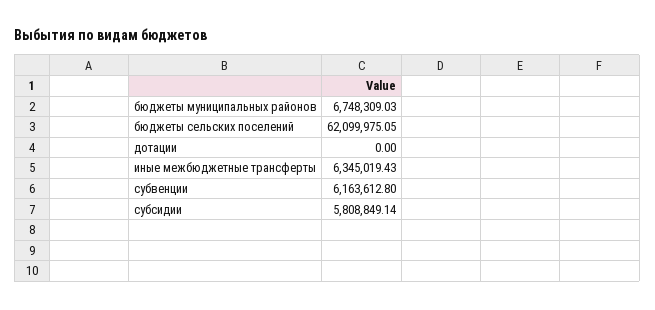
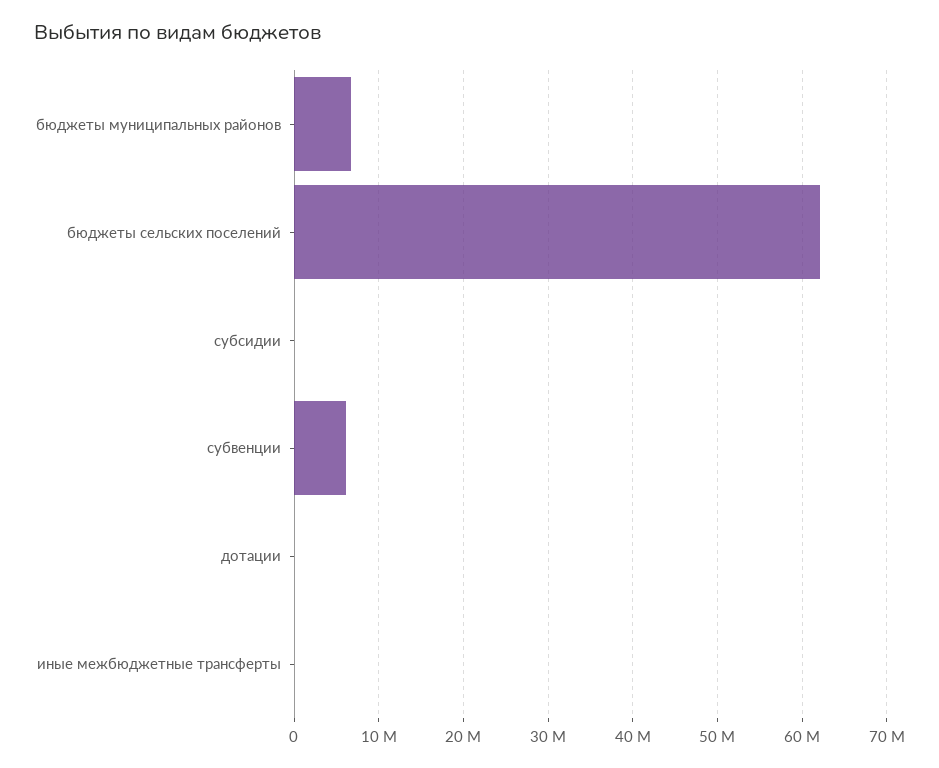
иные межбюджетные трансферты: 6345019.43 -> 0
субсидии: 5808849.14 -> 0

